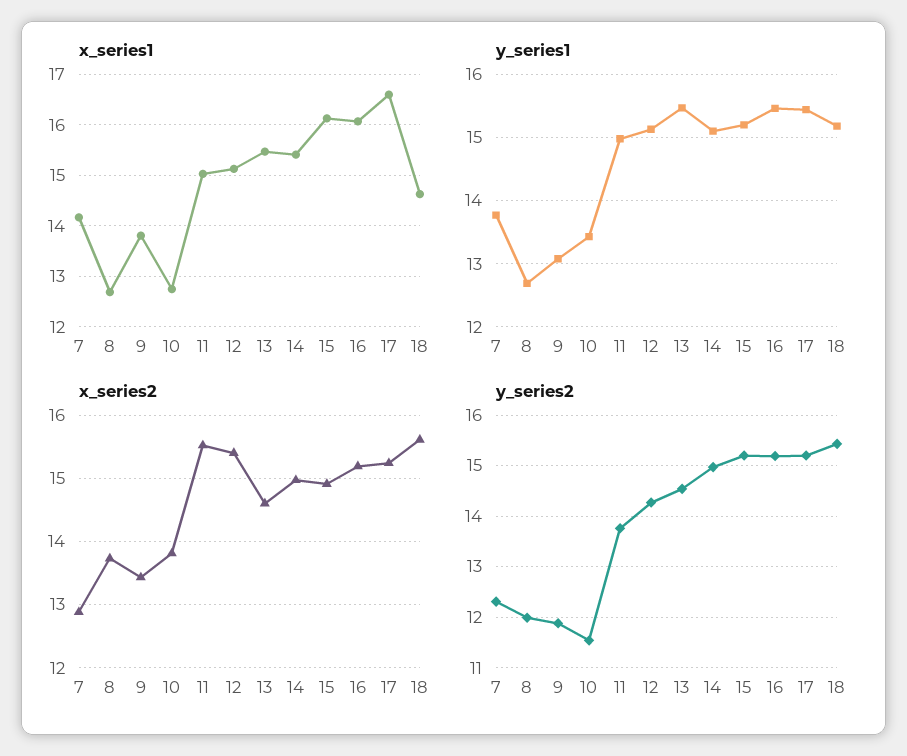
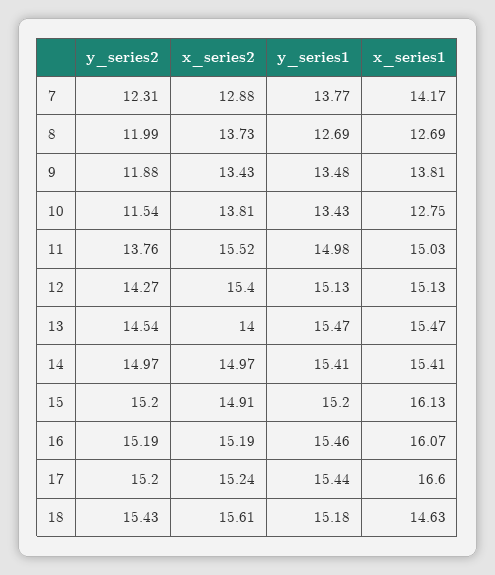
y_series1, 9: 13.1 -> 13.48
y_series1, 14: 15.1 -> 15.41
x_series2, 13: 14.6 -> 14

